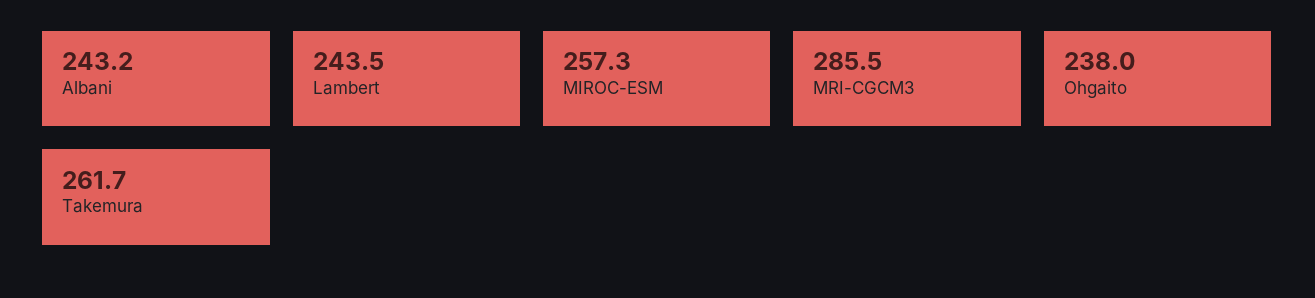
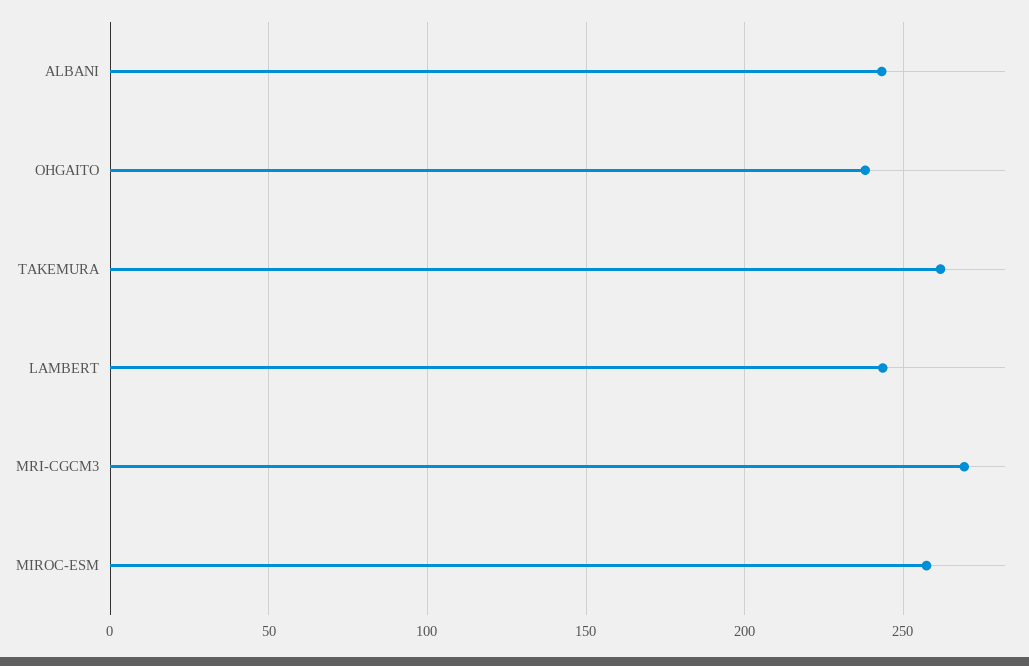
MRI-CGCM3: 285.5 -> 270

